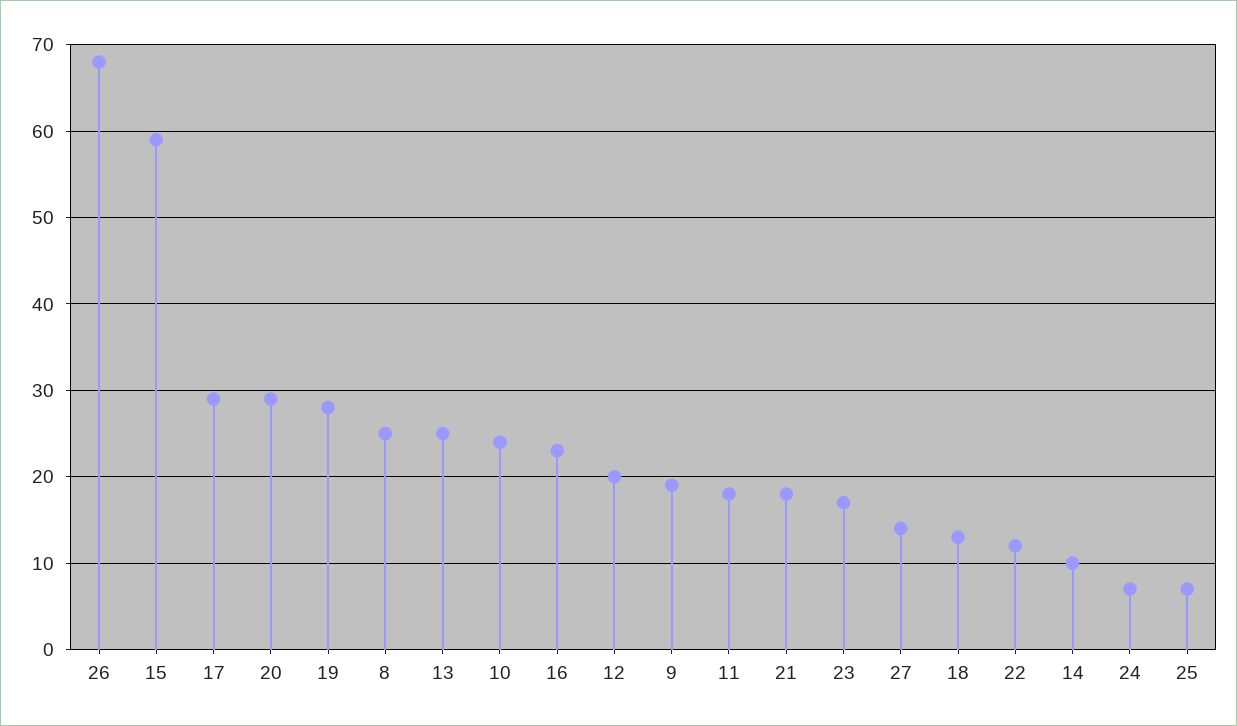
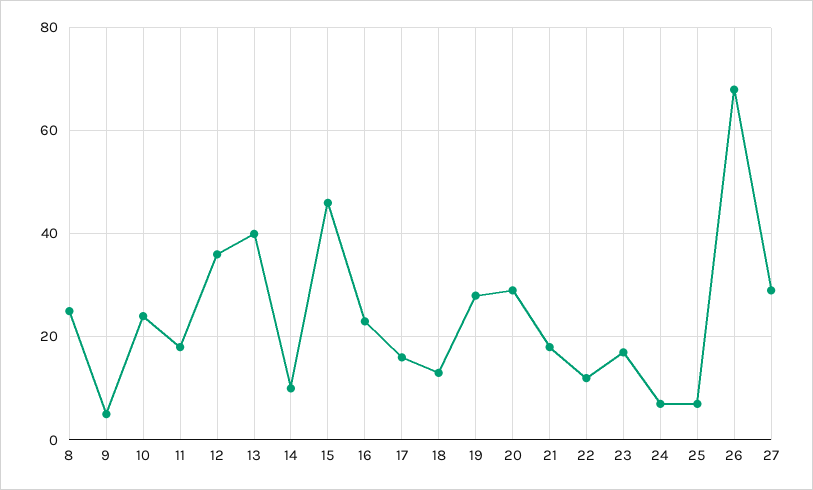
15: 59 -> 45
17: 29 -> 15
13: 25 -> 40
12: 20 -> 35
9: 19 -> 5
27: 14 -> 30

